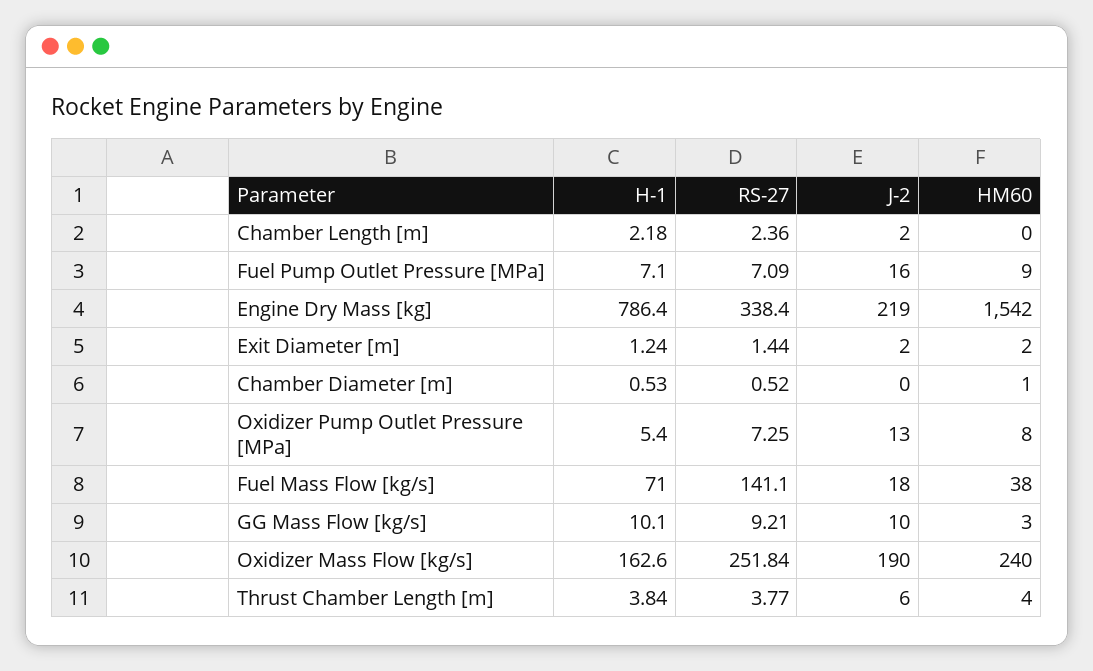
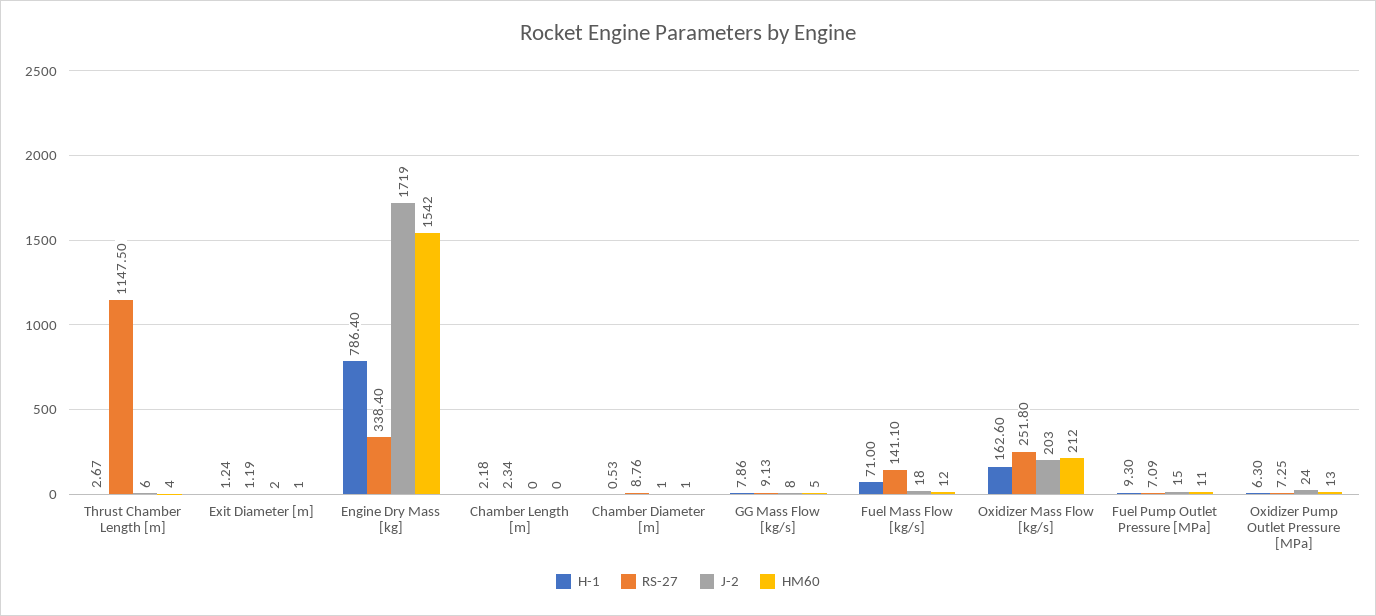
RS-27, Chamber Length [m]: 2.36 -> 2.34
J-2, Chamber Length [m]: 2 -> 0
H-1, Fuel Pump Outlet Pressure [MPa]: 7.1 -> 9.3
J-2, Fuel Pump Outlet Pressure [MPa]: 16 -> 15
HM60, Fuel Pump Outlet Pressure [MPa]: 9 -> 11
J-2, Engine Dry Mass [kg]: 219 -> 1719
RS-27, Exit Diameter [m]: 1.44 -> 1.19
HM60, Exit Diameter [m]: 2 -> 1
RS-27, Chamber Diameter [m]: 0.52 -> 8.76
J-2, Chamber Diameter [m]: 0 -> 1
H-1, Oxidizer Pump Outlet Pressure [MPa]: 5.4 -> 6.3
J-2, Oxidizer Pump Outlet Pressure [MPa]: 13 -> 24
HM60, Oxidizer Pump Outlet Pressure [MPa]: 8 -> 13
HM60, Fuel Mass Flow [kg/s]: 38 -> 12
H-1, GG Mass Flow [kg/s]: 10.1 -> 7.86
RS-27, GG Mass Flow [kg/s]: 9.21 -> 9.13
J-2, GG Mass Flow [kg/s]: 10 -> 8
HM60, GG Mass Flow [kg/s]: 3 -> 5
RS-27, Oxidizer Mass Flow [kg/s]: 251.84 -> 251.8
J-2, Oxidizer Mass Flow [kg/s]: 190 -> 203
HM60, Oxidizer Mass Flow [kg/s]: 240 -> 212
H-1, Thrust Chamber Length [m]: 3.84 -> 2.67
RS-27, Thrust Chamber Length [m]: 3.77 -> 1147.5

